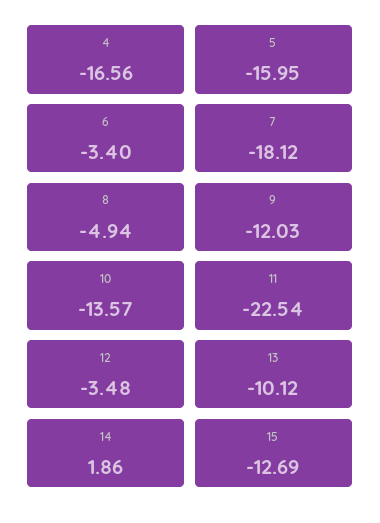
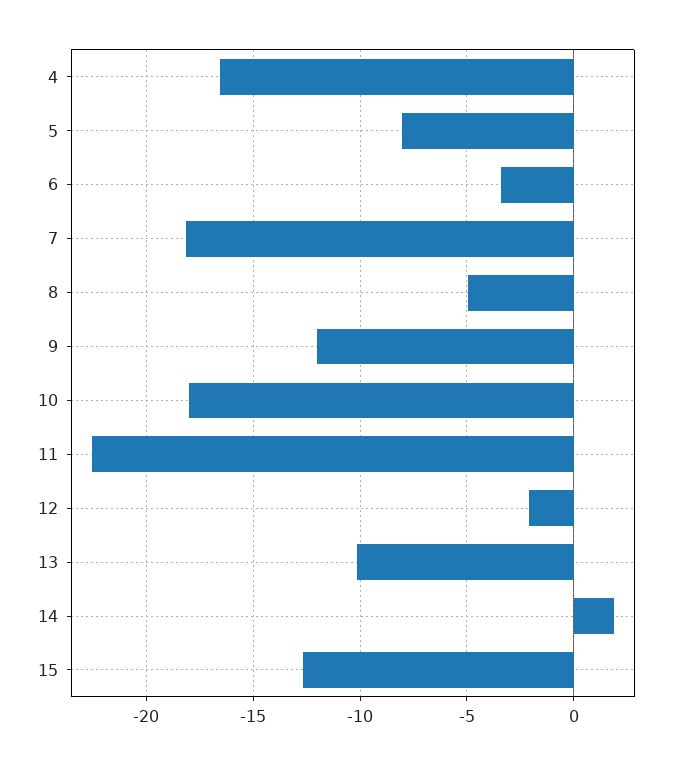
5: -15.95 -> -8
10: -13.57 -> -18
12: -3.48 -> -2

